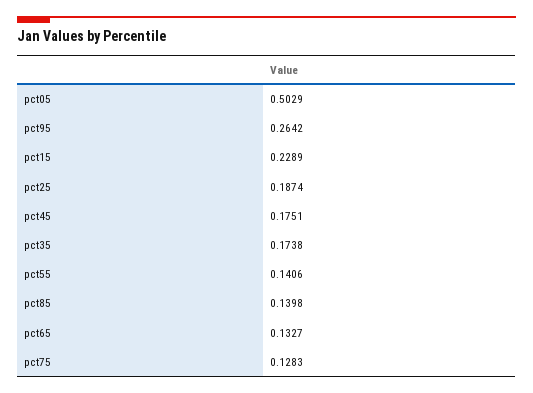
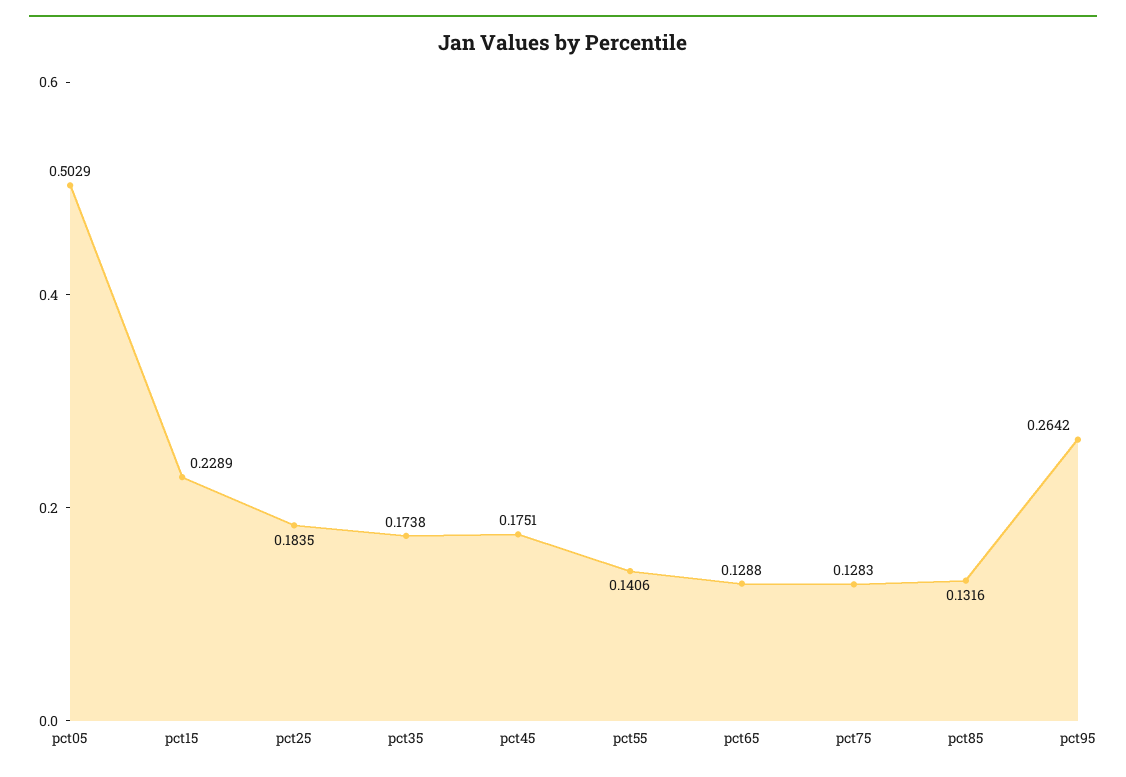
pct25: 0.1874 -> 0.1835
pct85: 0.1398 -> 0.1316
pct65: 0.1327 -> 0.1288

